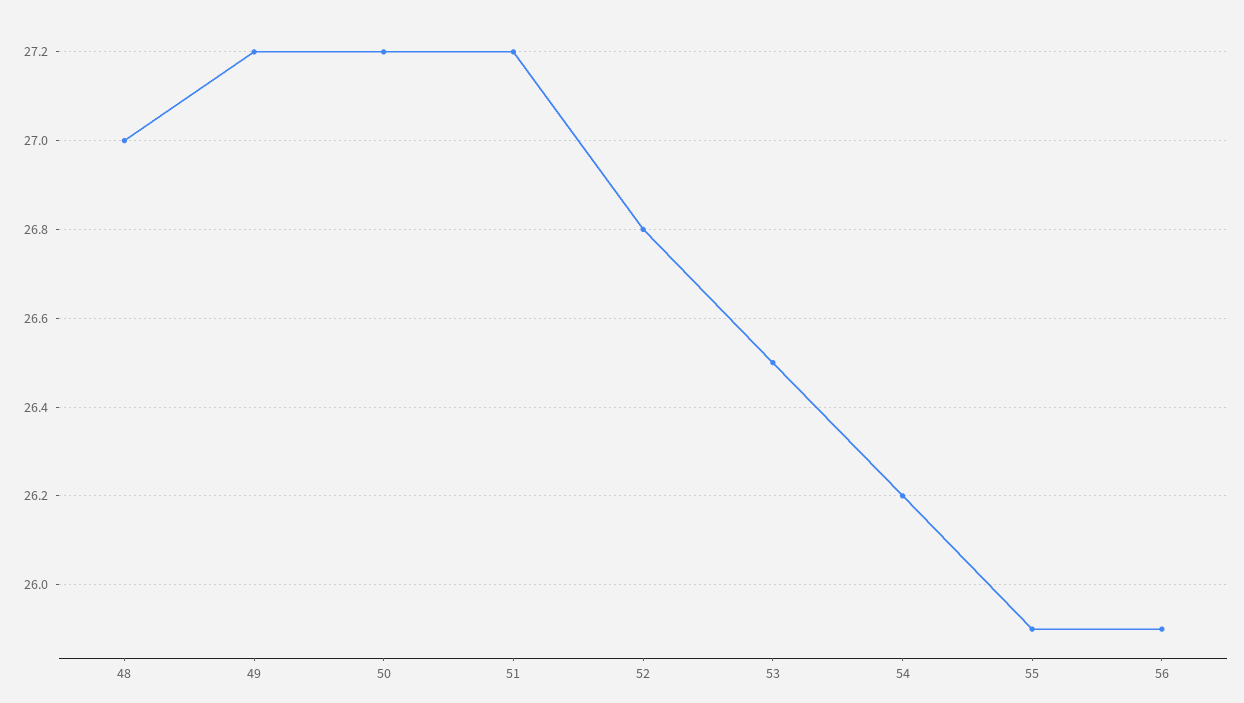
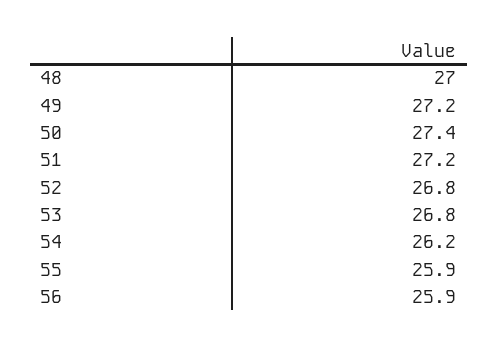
50: 27.2 -> 27.4
53: 26.5 -> 26.8

